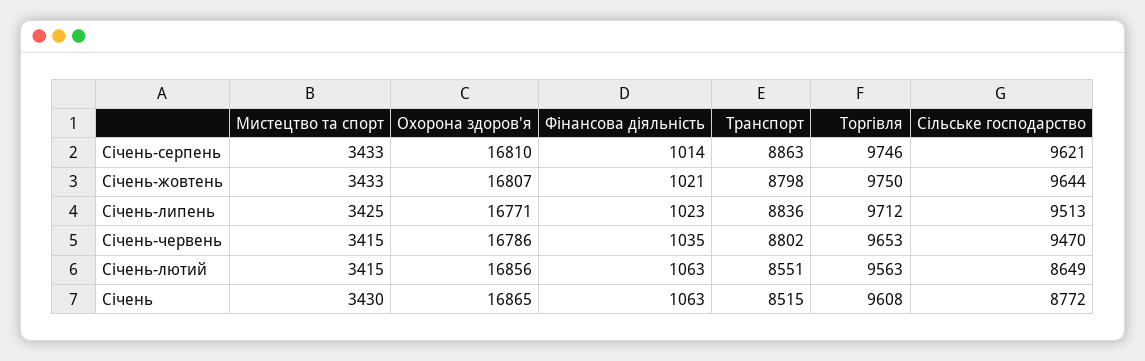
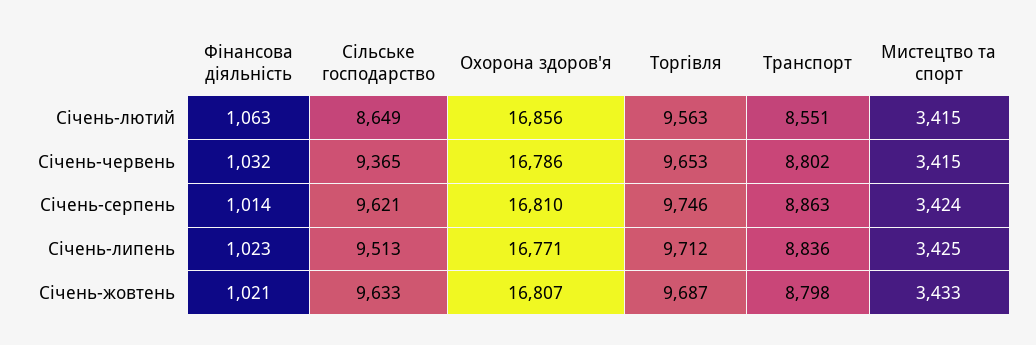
Мистецтво та спорт, Січень-серпень: 3433 -> 3424
Торгівля, Січень-жовтень: 9750 -> 9687
Сільське господарство, Січень-жовтень: 9644 -> 9633
Фінансова діяльність, Січень-червень: 1035 -> 1032
Сільське господарство, Січень-червень: 9470 -> 9365
Мистецтво та спорт, Січень: 3430 -> none
Охорона здоров'я, Січень: 16865 -> none
Фінансова діяльність, Січень: 1063 -> none
Транспорт, Січень: 8515 -> none
Торгівля, Січень: 9608 -> none
Сільське господарство, Січень: 8772 -> none

